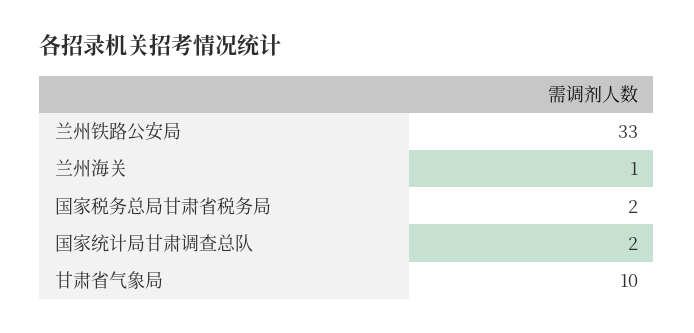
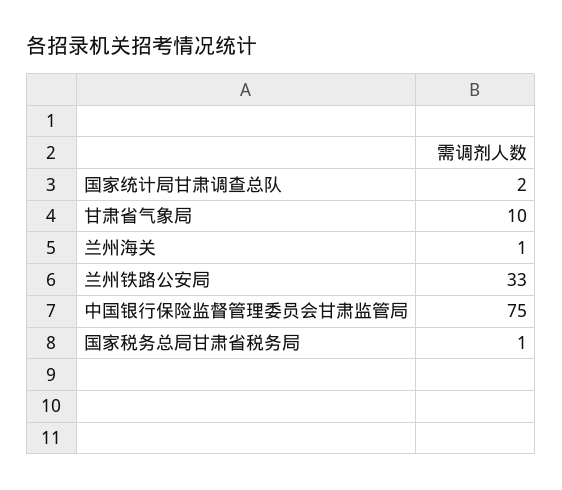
国家税务总局甘肃省税务局: 2 -> 1
中国银行保险监督管理委员会甘肃监管局: none -> 75

